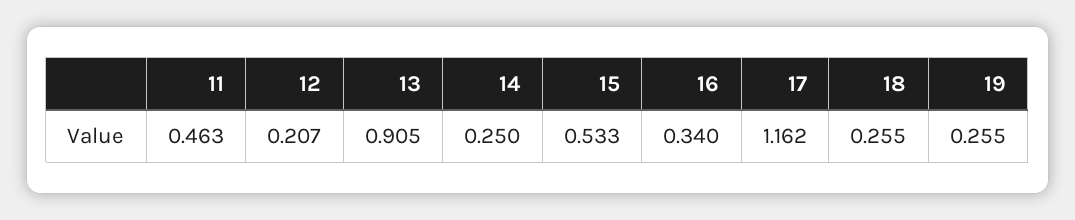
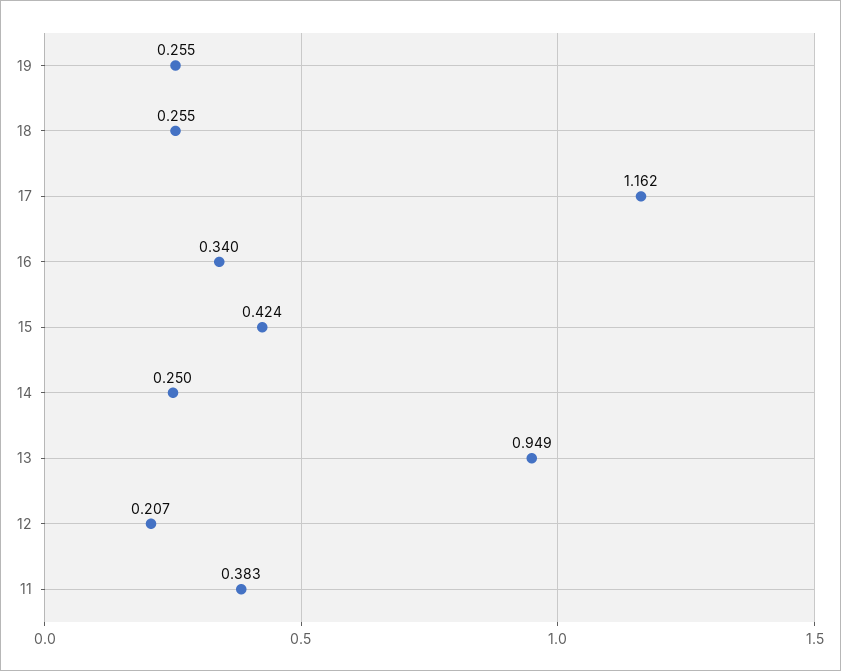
11: 0.463 -> 0.383
13: 0.905 -> 0.949
15: 0.533 -> 0.424

